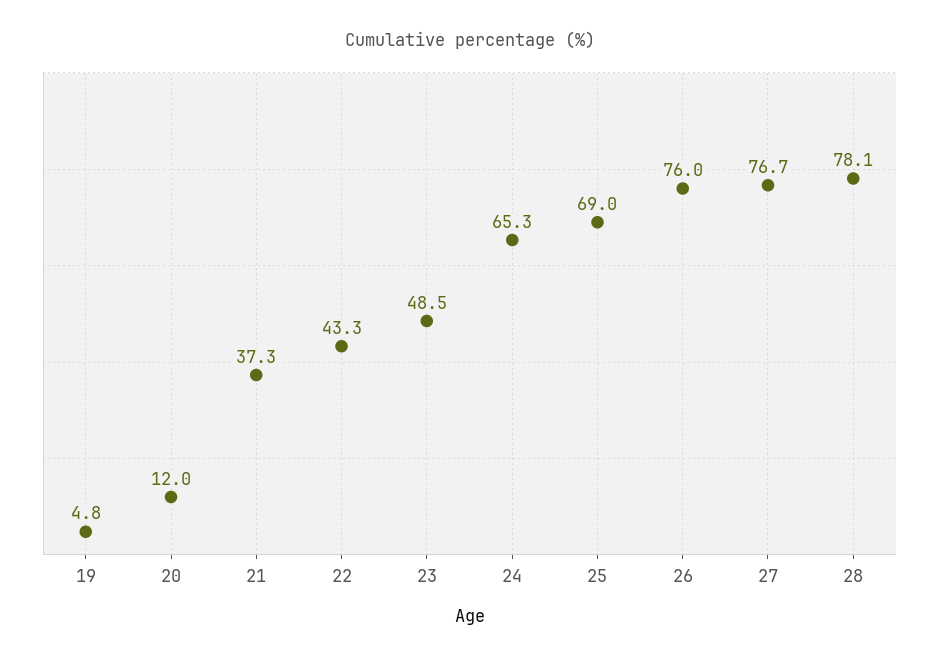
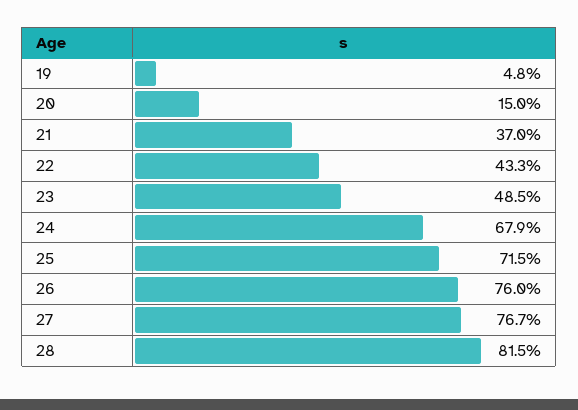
20: 12 -> 15
21: 37.3 -> 37
24: 65.3 -> 67.9
25: 69 -> 71.5
28: 78.1 -> 81.5

